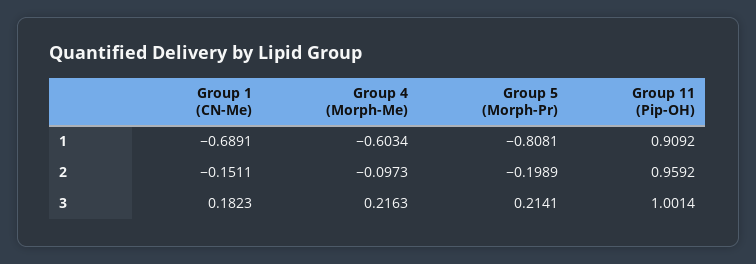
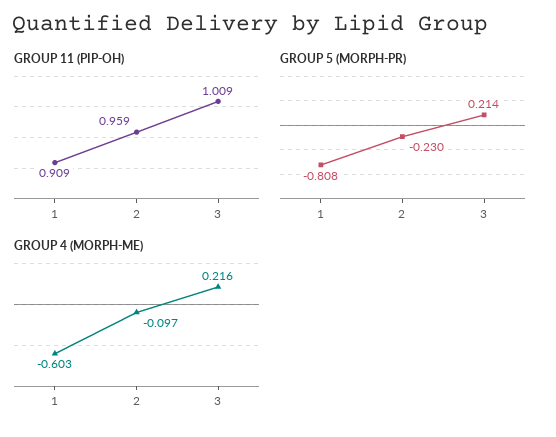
Group 1 (CN-Me), 1: -0.6891 -> none
Group 1 (CN-Me), 2: -0.1511 -> none
Group 5 (Morph-Pr), 2: -0.1989 -> -0.23
Group 1 (CN-Me), 3: 0.1823 -> none
Group 11 (Pip-OH), 3: 1.0014 -> 1.009

